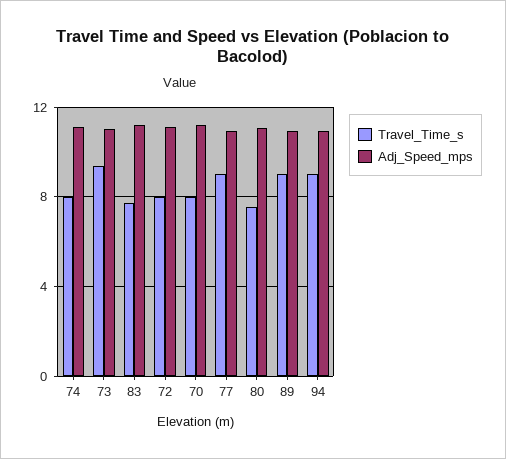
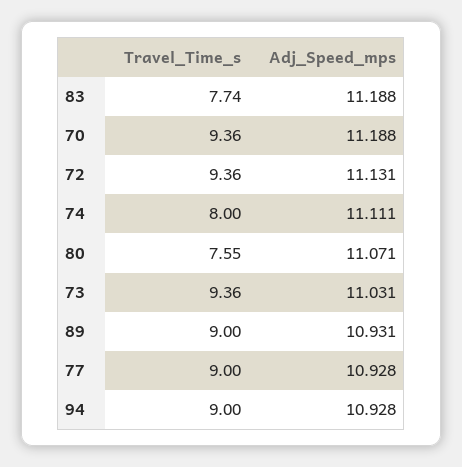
Travel_Time_s, 72: 8 -> 9.36
Travel_Time_s, 70: 8 -> 9.36

